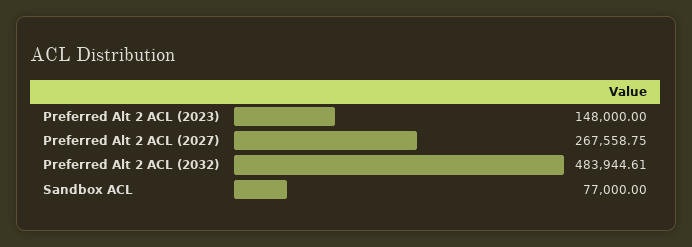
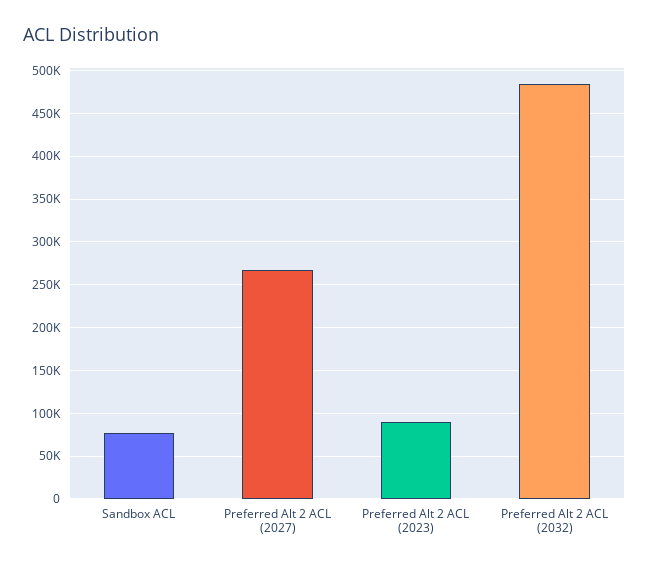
Preferred Alt 2 ACL (2023): 148000 -> 90000

